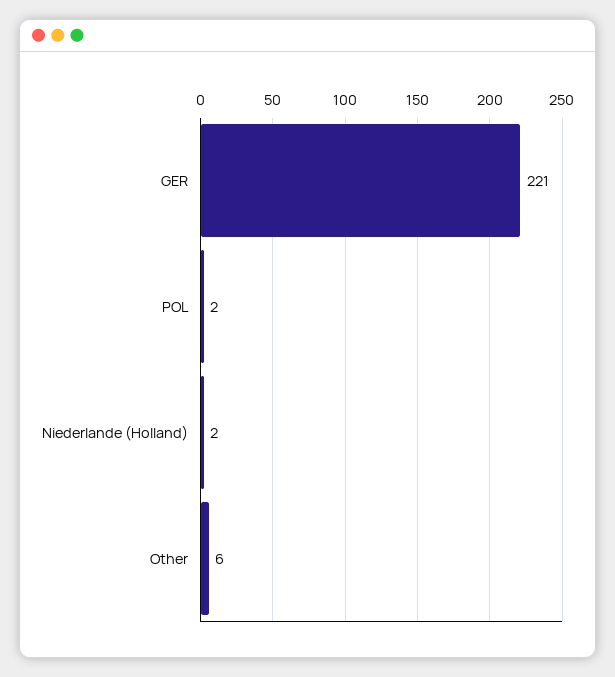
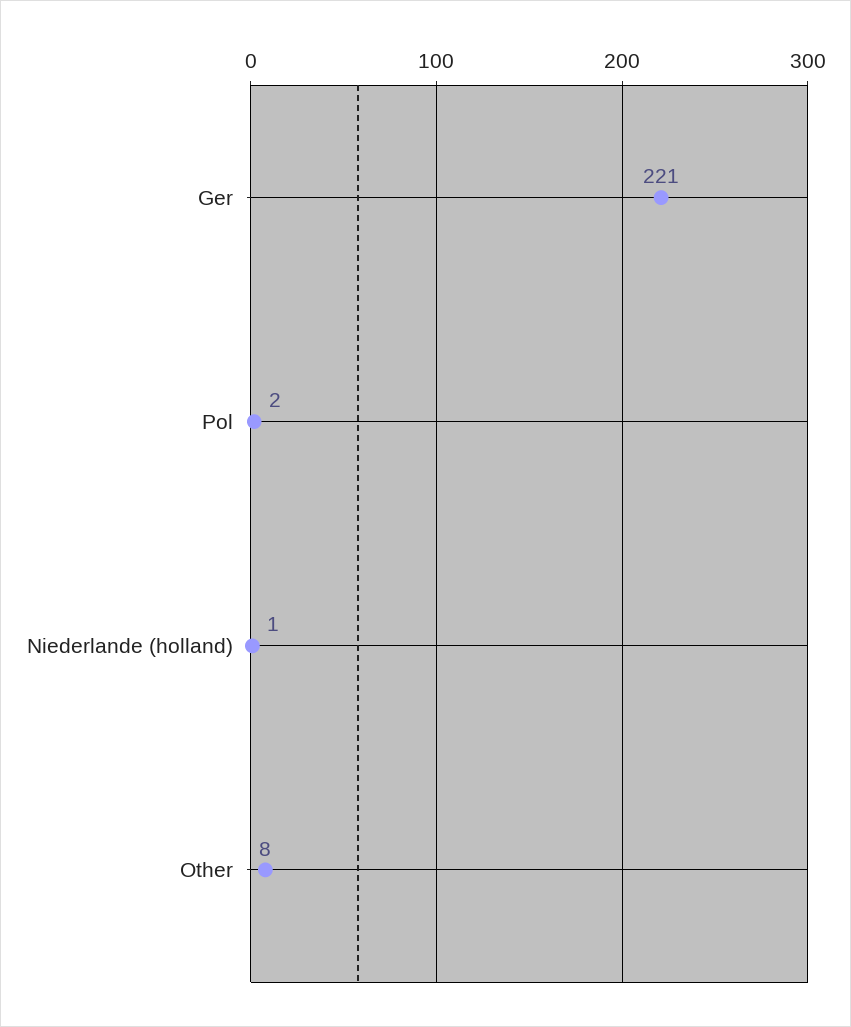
Niederlande (Holland): 2 -> 1
Other: 6 -> 8

